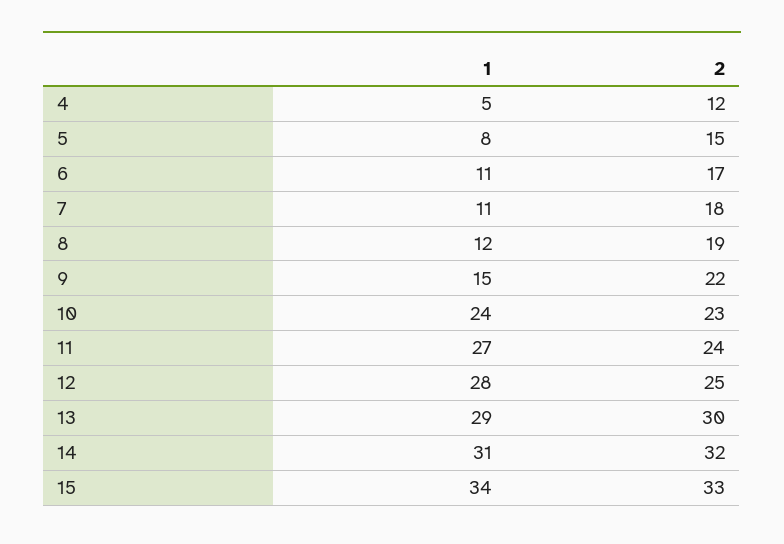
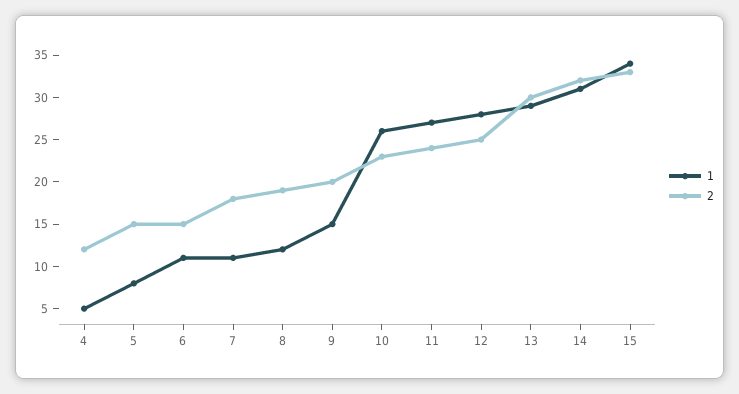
2, 6: 17 -> 15
2, 9: 22 -> 20
1, 10: 24 -> 26

